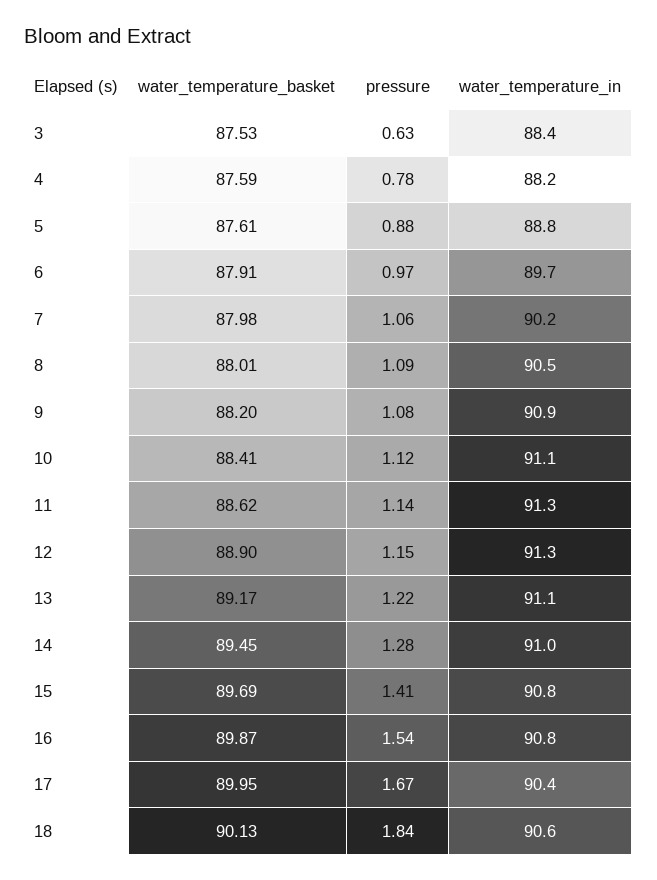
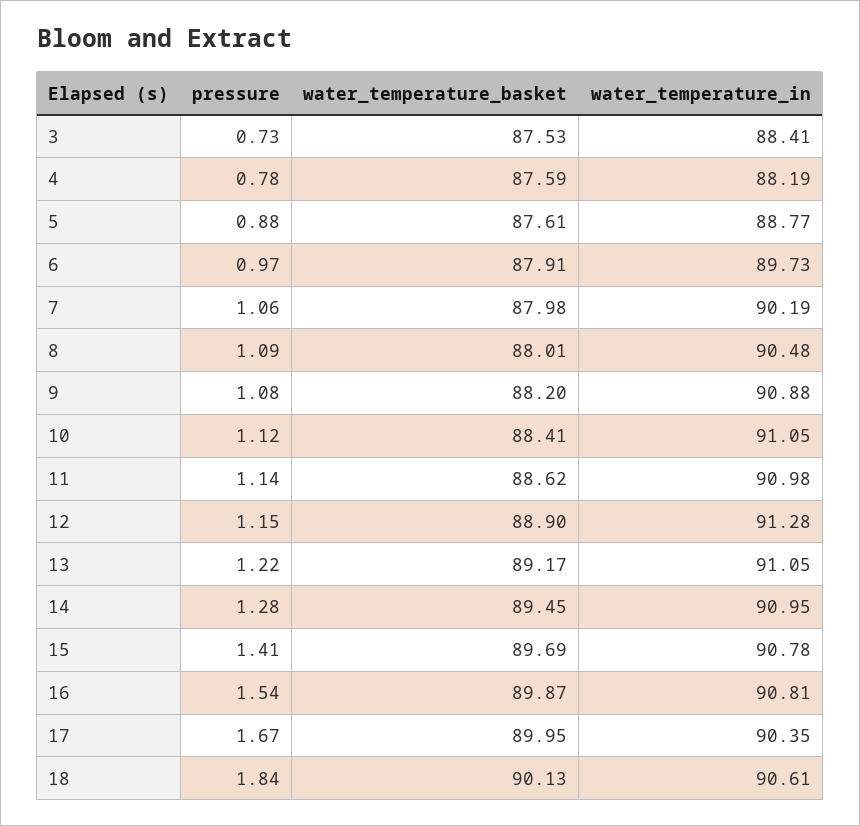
pressure, 3: 0.63 -> 0.73
water_temperature_in, 11: 91.3 -> 90.98

